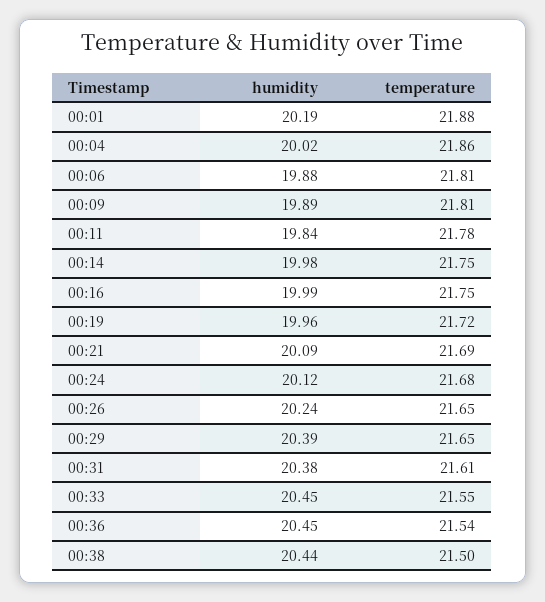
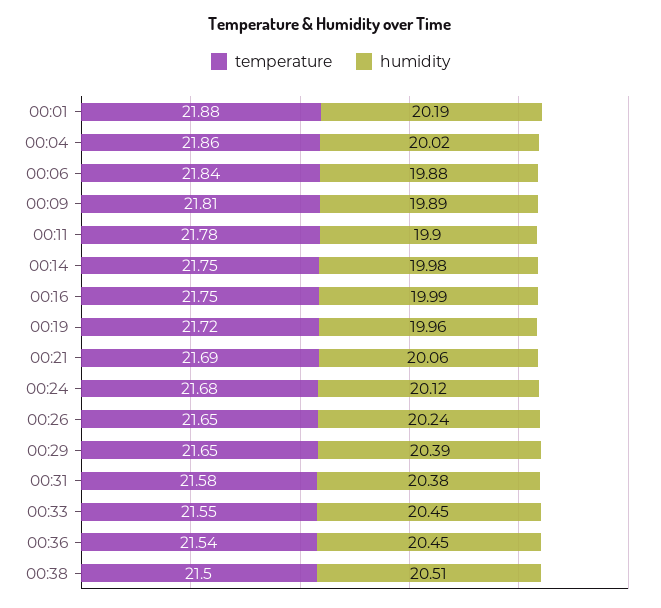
temperature, 00:06: 21.81 -> 21.84
humidity, 00:11: 19.84 -> 19.9
humidity, 00:21: 20.09 -> 20.06
temperature, 00:31: 21.61 -> 21.58
humidity, 00:38: 20.44 -> 20.51

